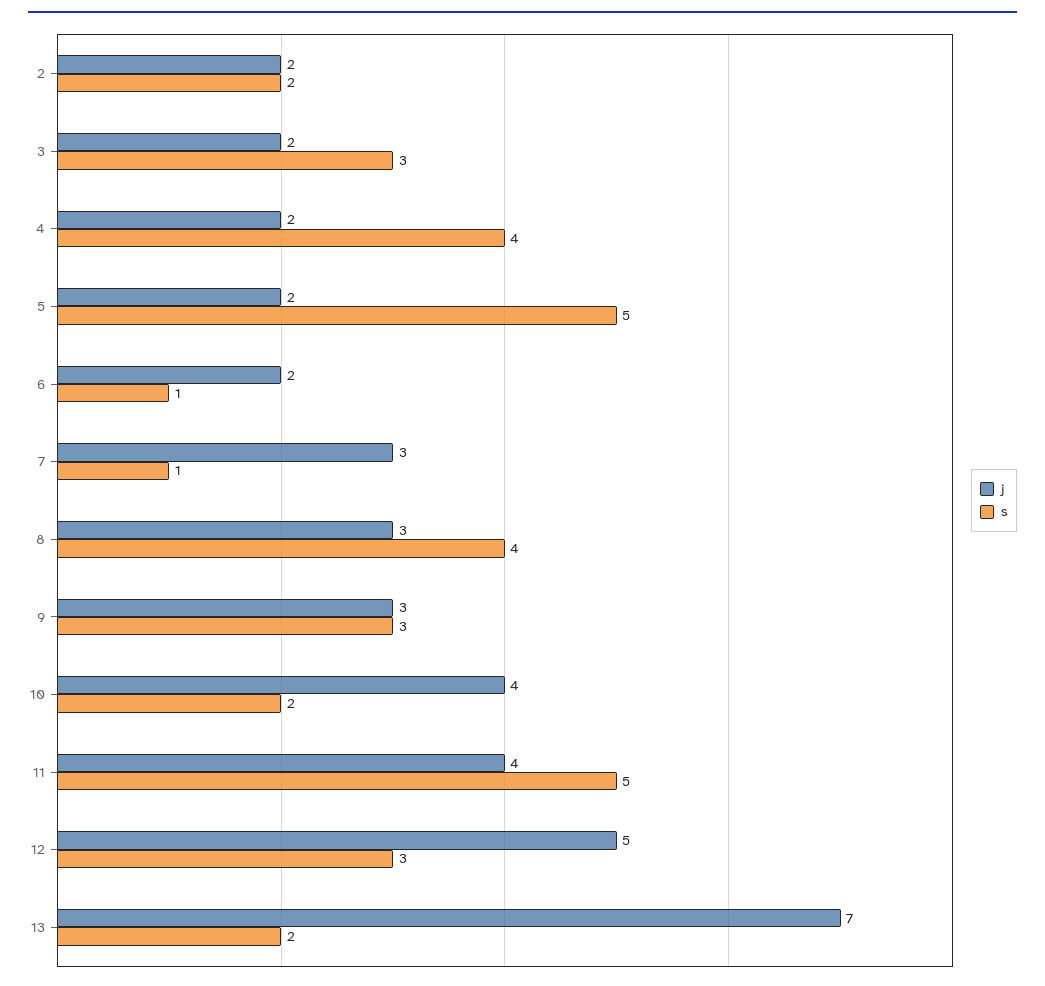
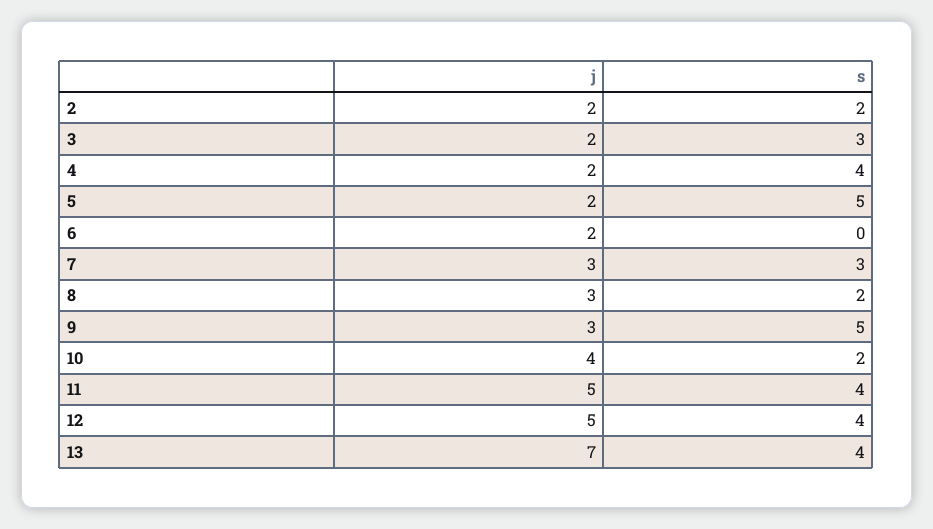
s, 6: 1 -> 0
s, 7: 1 -> 3
s, 8: 4 -> 2
s, 9: 3 -> 5
j, 11: 4 -> 5
s, 11: 5 -> 4
s, 12: 3 -> 4
s, 13: 2 -> 4

